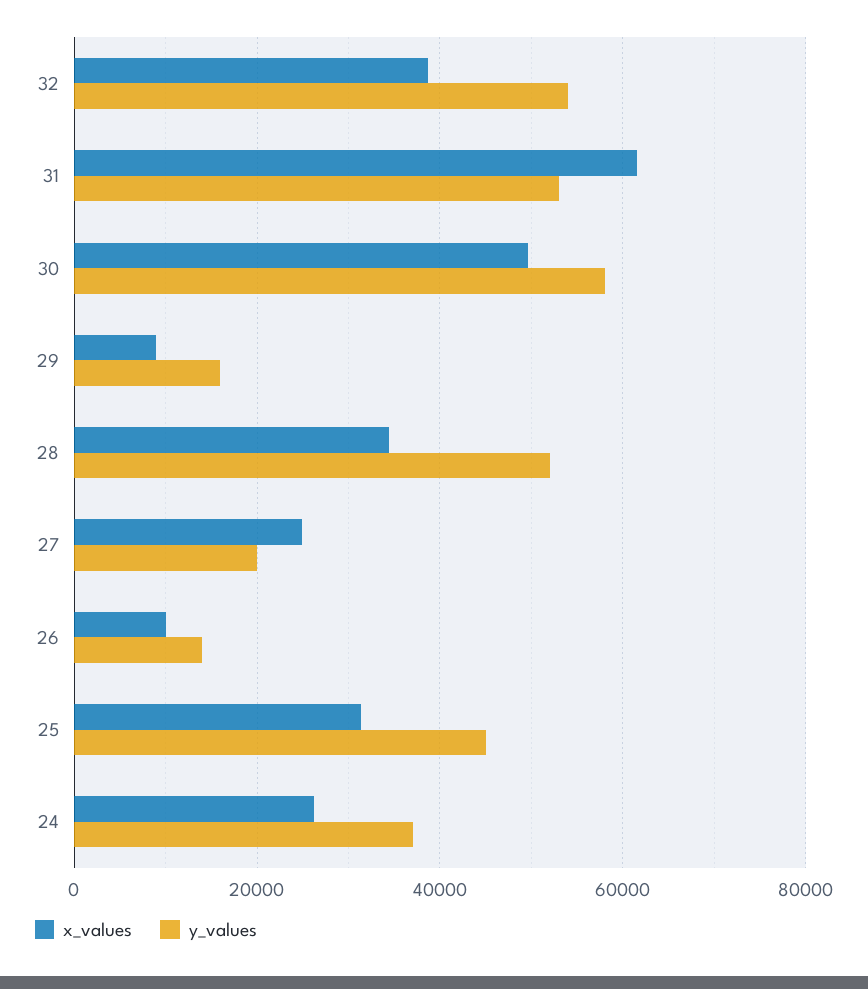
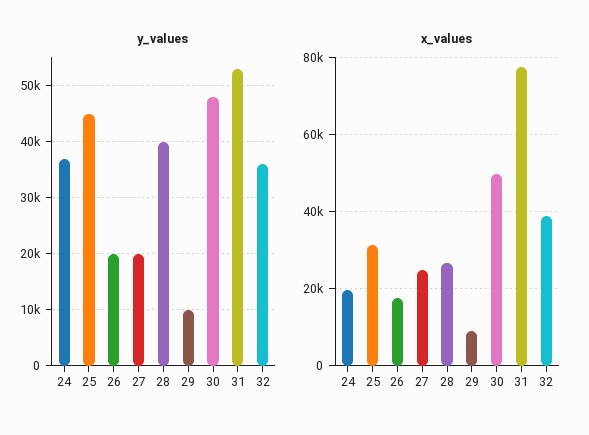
y_values, 32: 54000 -> 36000
x_values, 31: 62000 -> 78000
y_values, 30: 58000 -> 48000
y_values, 29: 16000 -> 10000
x_values, 28: 34000 -> 26000
y_values, 28: 52000 -> 40000
x_values, 26: 10000 -> 18000
y_values, 26: 14000 -> 20000
x_values, 24: 26000 -> 20000

